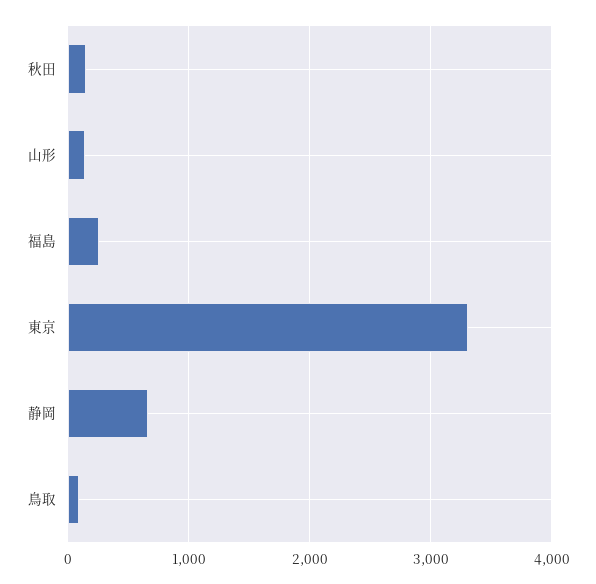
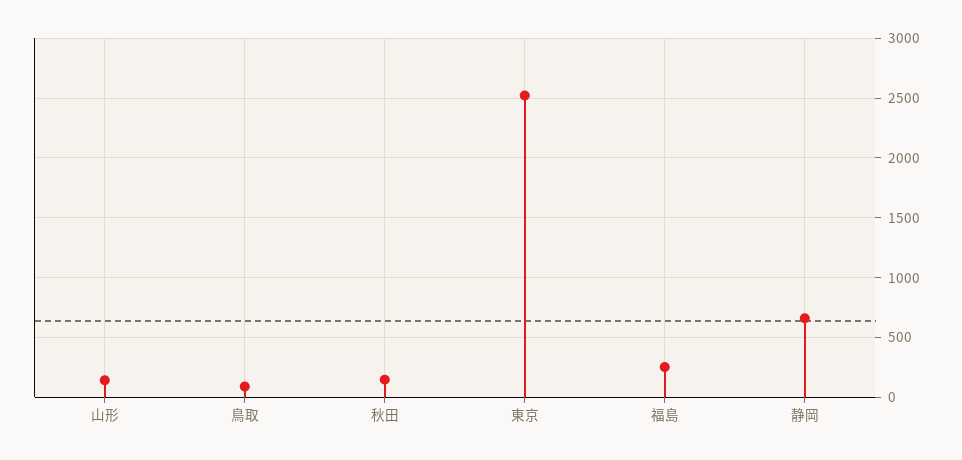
東京: 3300 -> 2500

